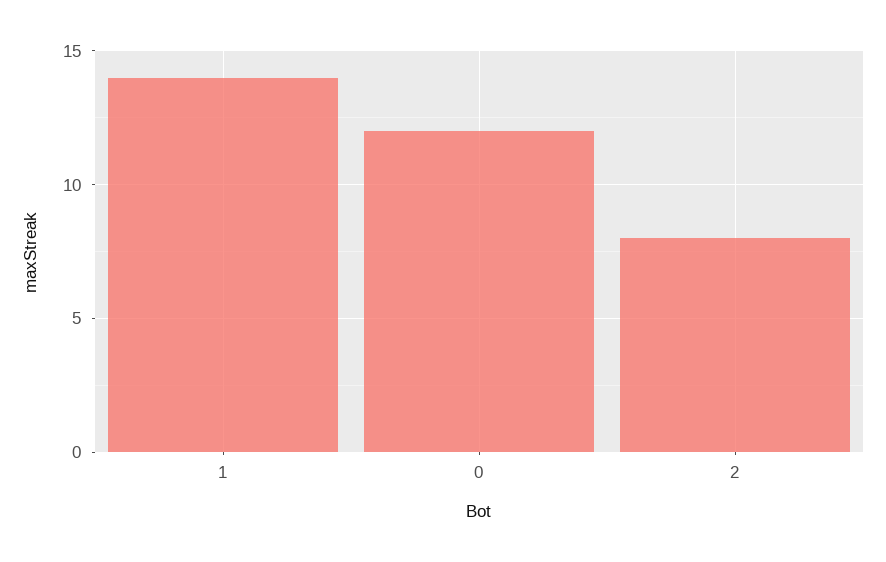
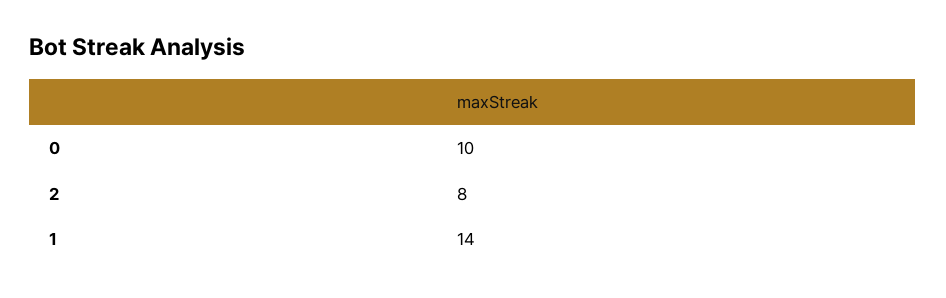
0: 12 -> 10

